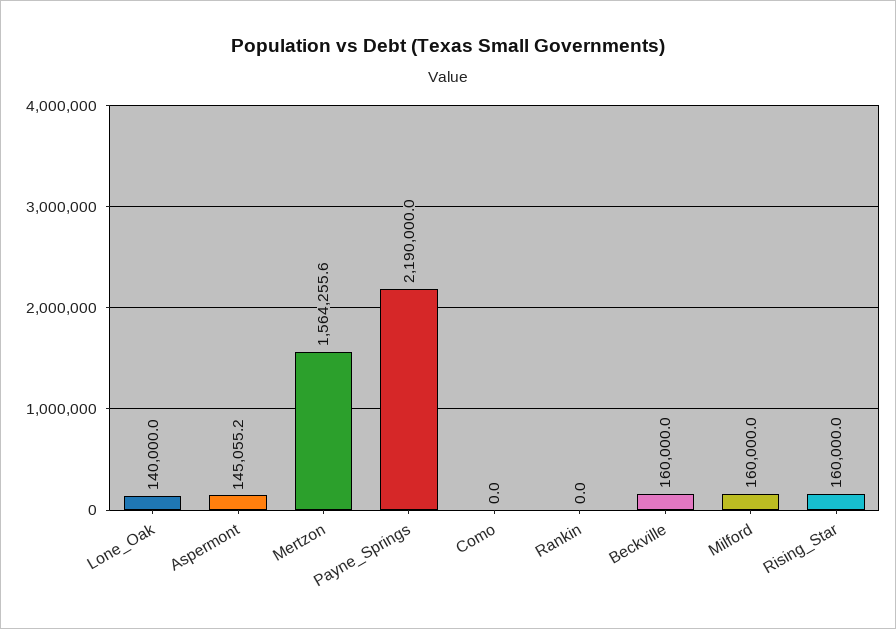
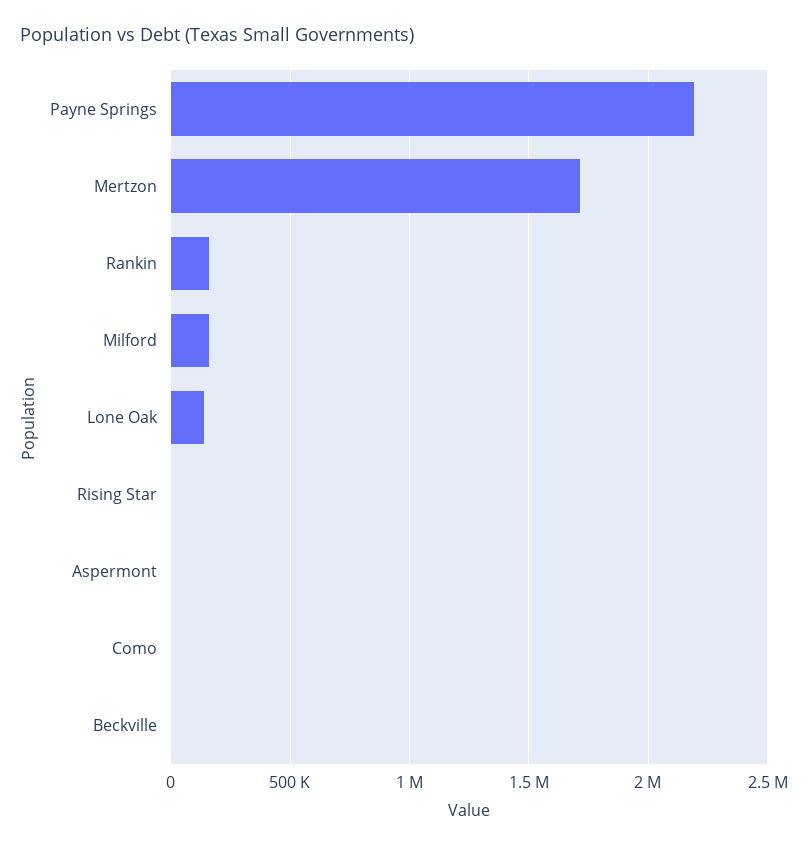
Aspermont: 145055.2 -> 0
Mertzon: 1564255.6 -> 1700000
Rankin: 0 -> 150000
Beckville: 160000 -> 0
Rising_Star: 160000 -> 0

